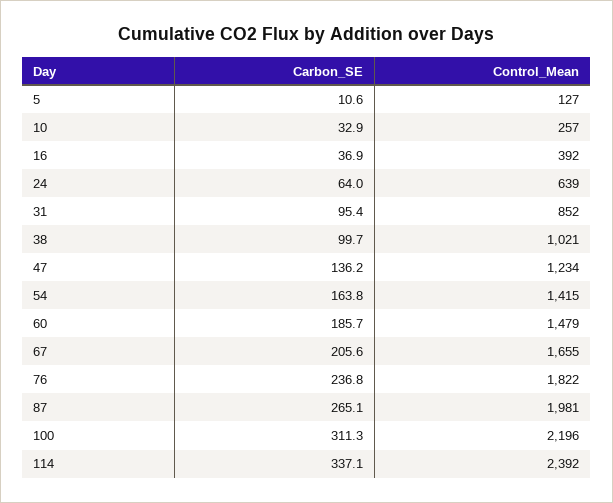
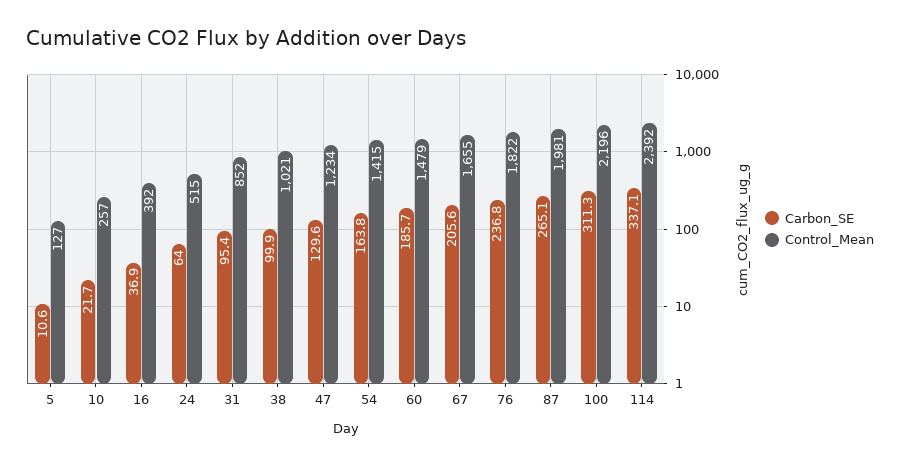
Carbon_SE, 10: 32.9 -> 21.7
Control_Mean, 24: 639 -> 515
Carbon_SE, 38: 99.7 -> 99.9
Carbon_SE, 47: 136.2 -> 129.6

